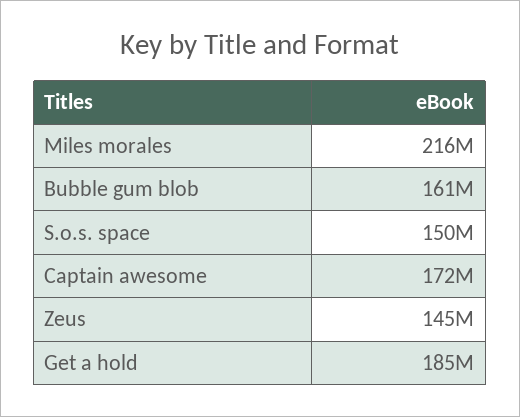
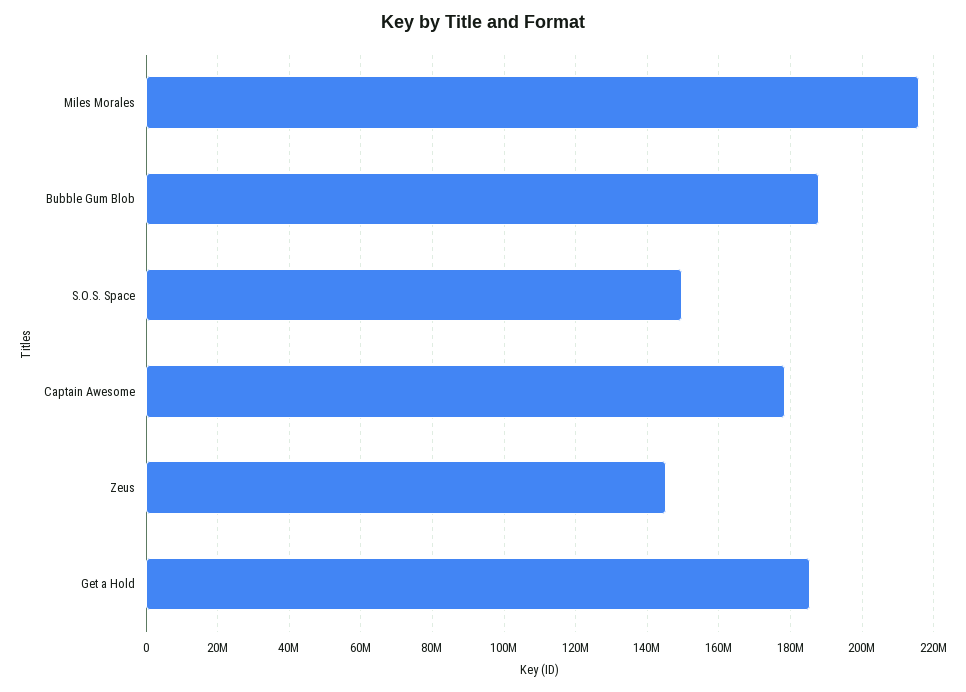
Bubble gum blob: 161000000 -> 188000000
Captain awesome: 172000000 -> 178000000

